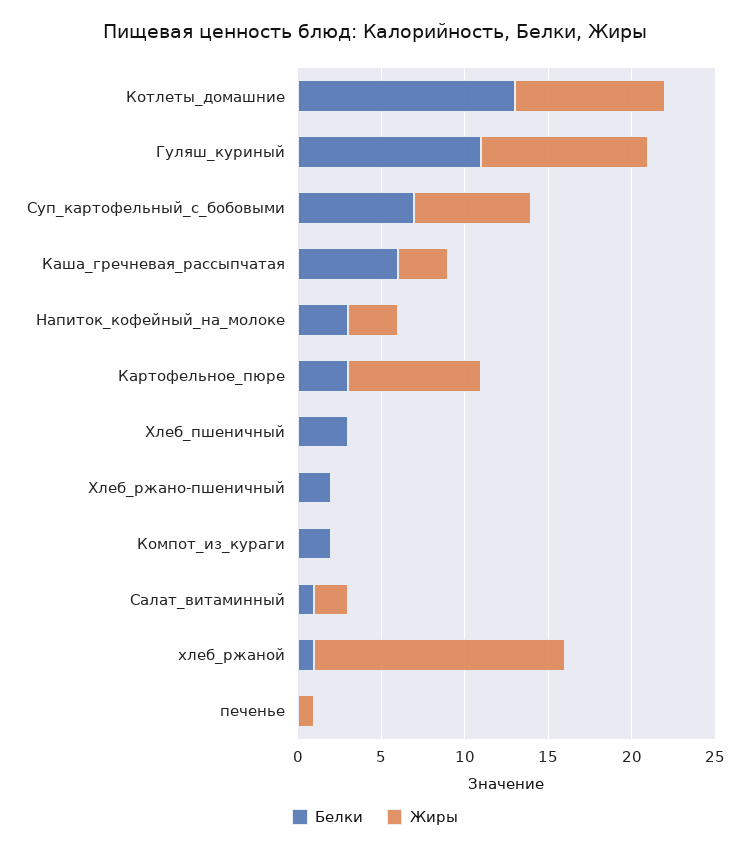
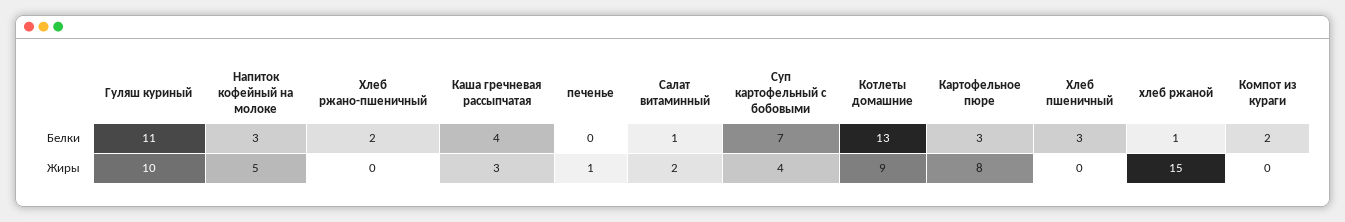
Жиры, Суп_картофельный_с_бобовыми: 7 -> 4
Белки, Каша_гречневая_рассыпчатая: 6 -> 4
Жиры, Напиток_кофейный_на_молоке: 3 -> 5

